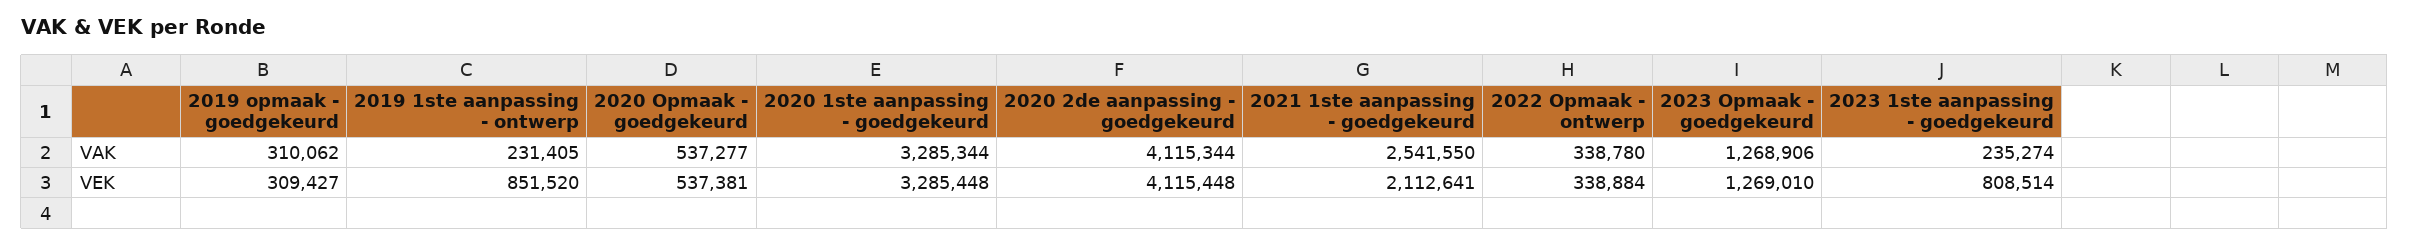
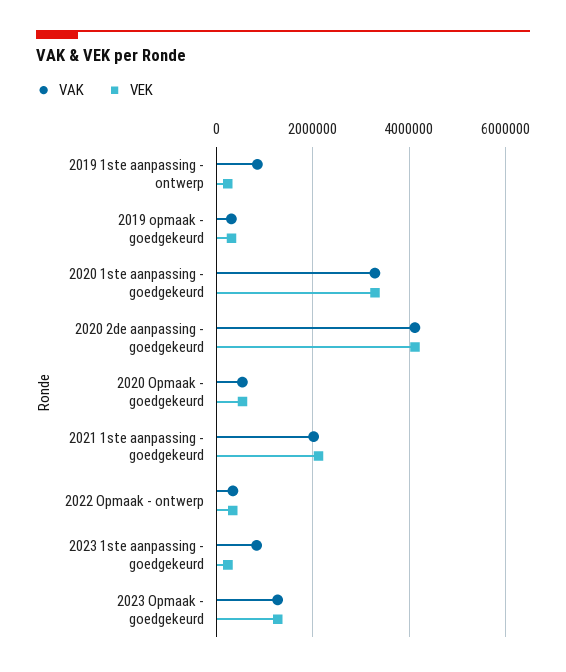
VAK, 2019 1ste aanpassing - ontwerp: 231405 -> 800000
VAK, 2021 1ste aanpassing - goedgekeurd: 2541550 -> 2000000
VAK, 2023 1ste aanpassing - goedgekeurd: 235274 -> 800000
VEK, 2019 1ste aanpassing - ontwerp: 851520 -> 200000
VEK, 2023 1ste aanpassing - goedgekeurd: 808514 -> 200000

